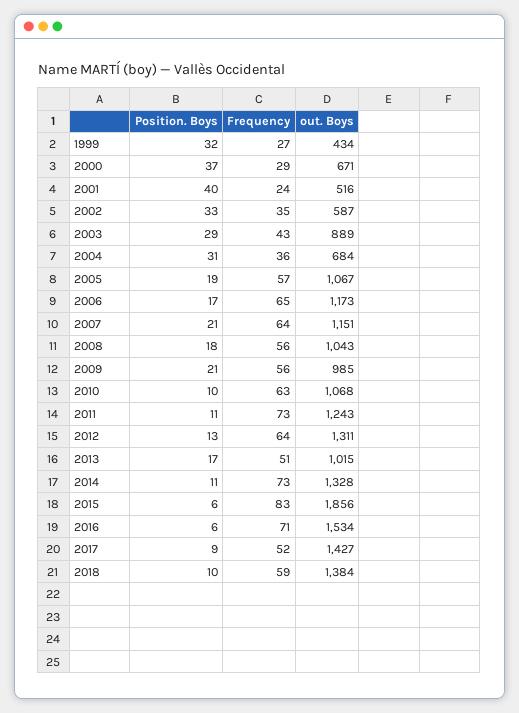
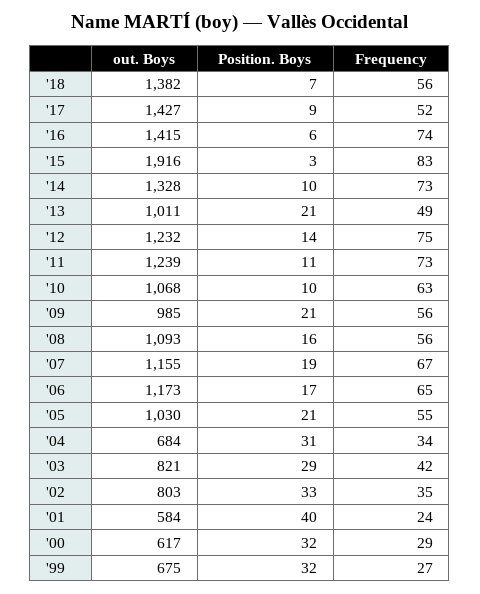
out. Boys, 1999: 434 -> 675
Position. Boys, 2000: 37 -> 32
out. Boys, 2000: 671 -> 617
out. Boys, 2001: 516 -> 584
out. Boys, 2002: 587 -> 803
Frequency, 2003: 43 -> 42
out. Boys, 2003: 889 -> 821
Frequency, 2004: 36 -> 34
Position. Boys, 2005: 19 -> 21
Frequency, 2005: 57 -> 55
out. Boys, 2005: 1067 -> 1030
Position. Boys, 2007: 21 -> 19
Frequency, 2007: 64 -> 67
out. Boys, 2007: 1151 -> 1155
Position. Boys, 2008: 18 -> 16
out. Boys, 2008: 1043 -> 1093
out. Boys, 2011: 1243 -> 1239
Position. Boys, 2012: 13 -> 14
Frequency, 2012: 64 -> 75
out. Boys, 2012: 1311 -> 1232
Position. Boys, 2013: 17 -> 21
Frequency, 2013: 51 -> 49
out. Boys, 2013: 1015 -> 1011
Position. Boys, 2014: 11 -> 10
Position. Boys, 2015: 6 -> 3
out. Boys, 2015: 1856 -> 1916
Frequency, 2016: 71 -> 74
out. Boys, 2016: 1534 -> 1415
Position. Boys, 2018: 10 -> 7
Frequency, 2018: 59 -> 56
out. Boys, 2018: 1384 -> 1382

